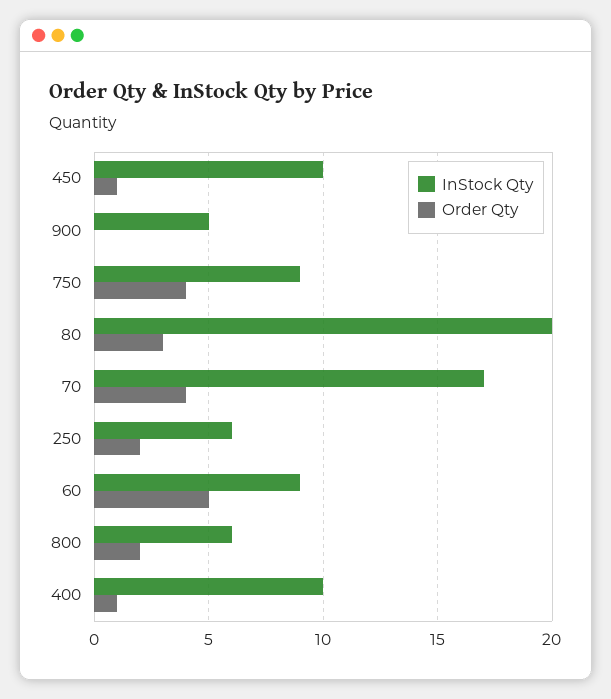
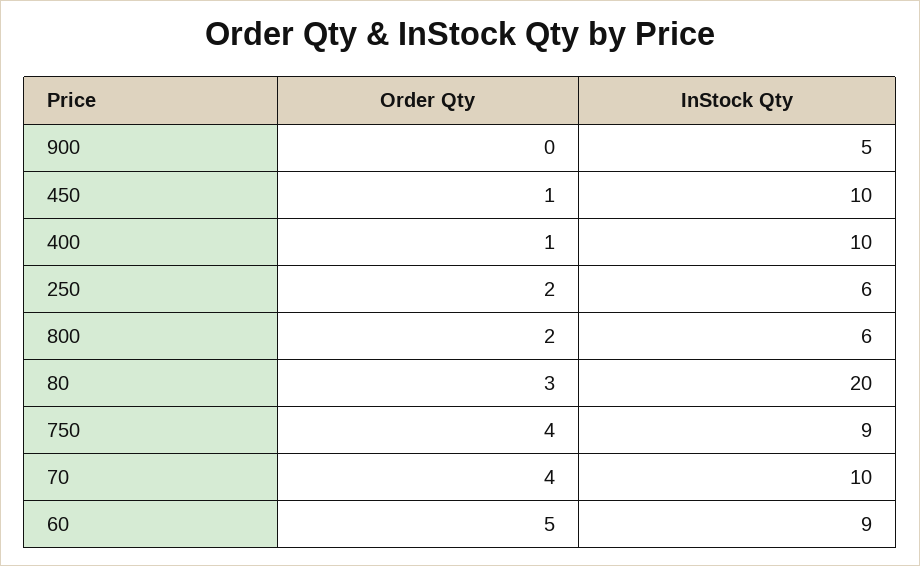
InStock Qty, 70: 17 -> 10

